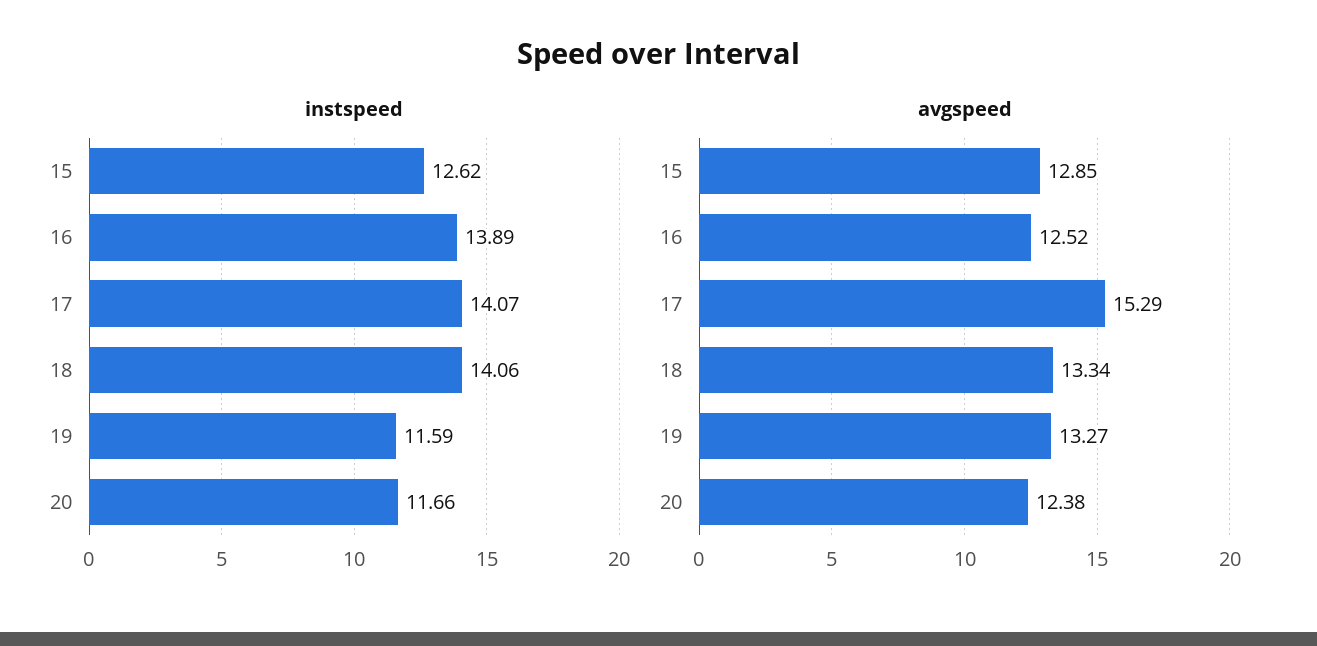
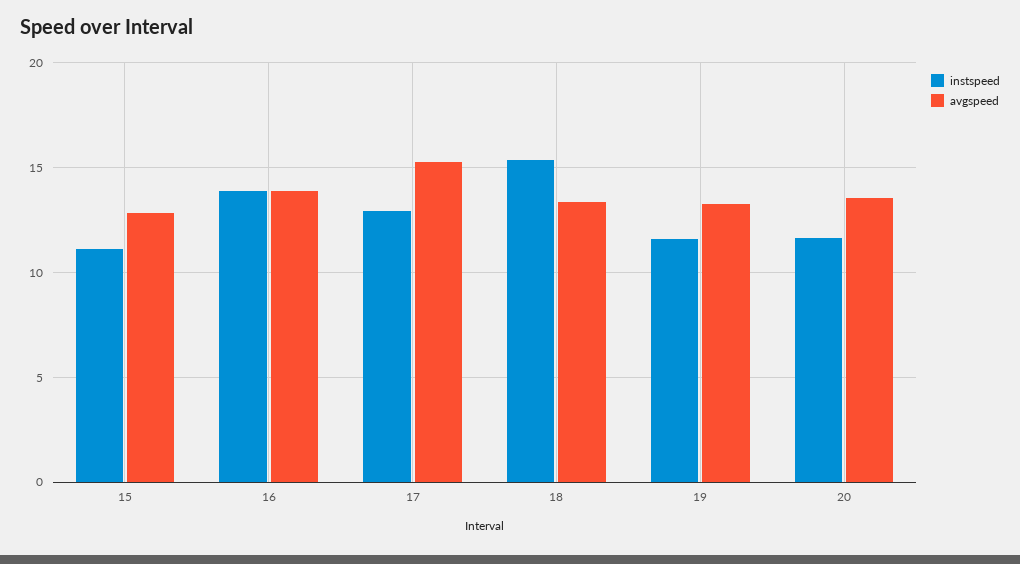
instspeed, 15: 12.62 -> 11
instspeed, 17: 14.07 -> 13
instspeed, 18: 14.06 -> 15.5
avgspeed, 16: 12.52 -> 14
avgspeed, 20: 12.38 -> 13.5

